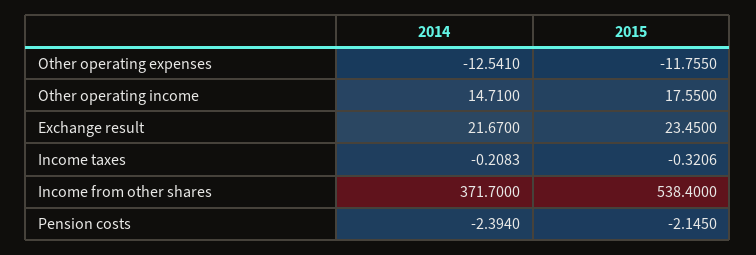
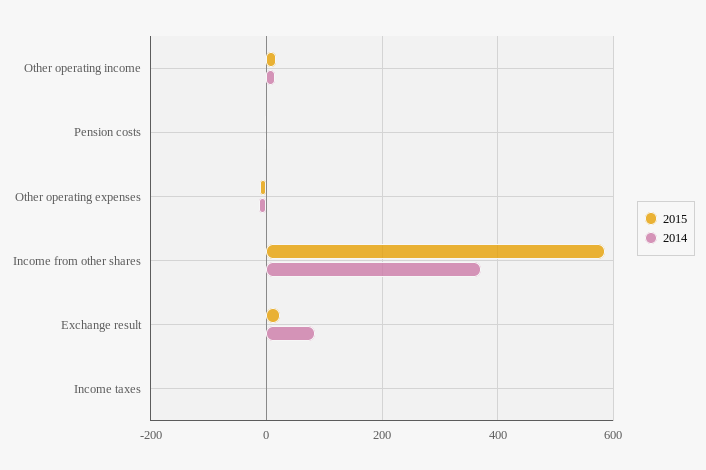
2014, Exchange result: 21.67 -> 80
2015, Income from other shares: 538.4 -> 580

